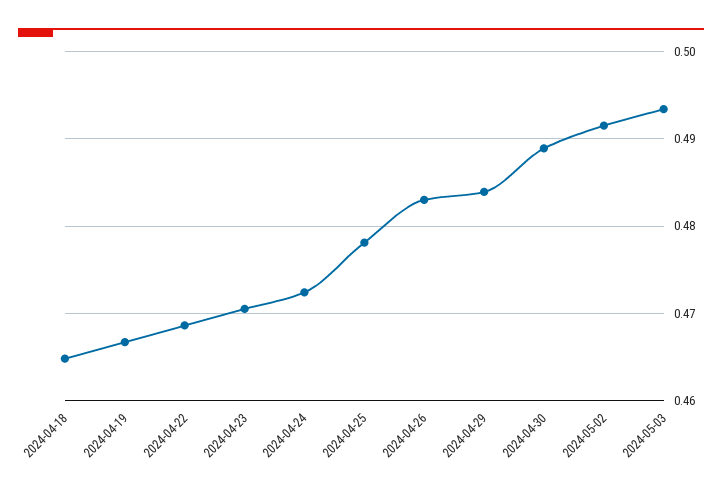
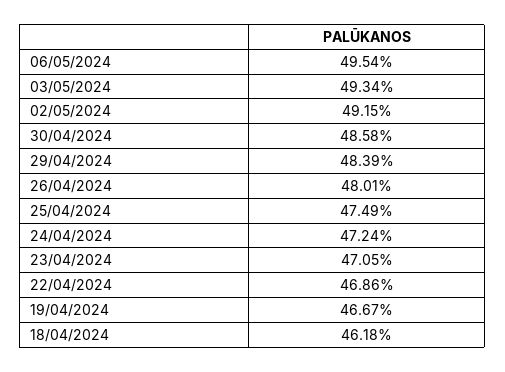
2024-04-18: 0.465 -> 0.4618
2024-04-25: 0.478 -> 0.4749
2024-04-26: 0.483 -> 0.4801
2024-04-30: 0.489 -> 0.4858
06/05/2024: none -> 0.4954

